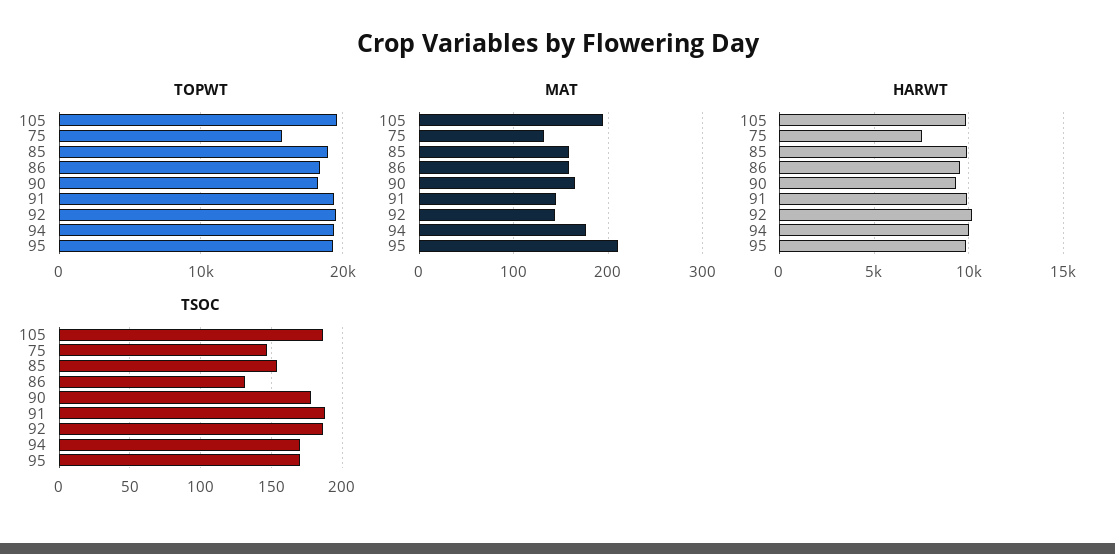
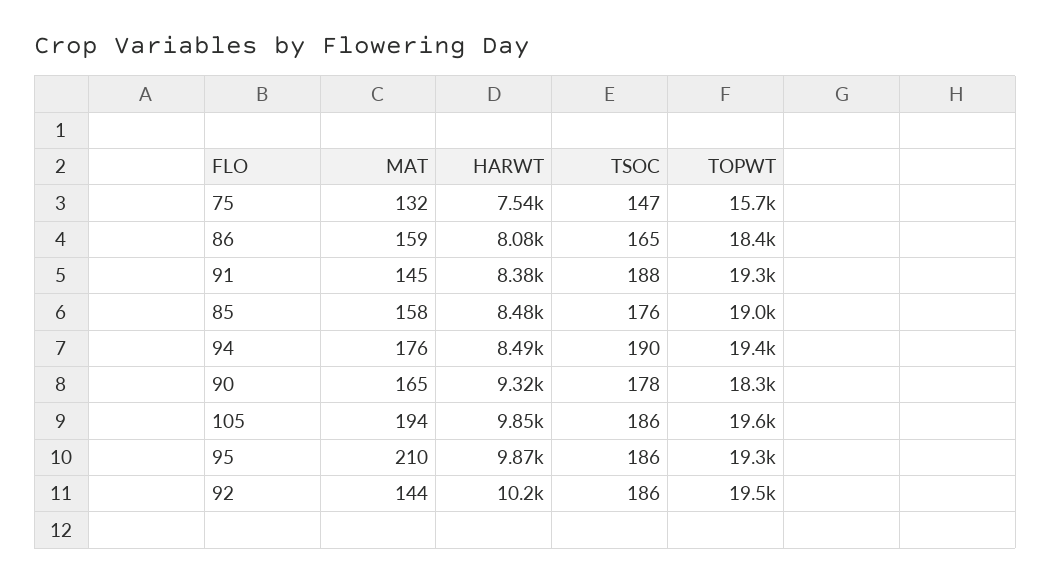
HARWT, 85: 10000 -> 8480
HARWT, 86: 9500 -> 8080
HARWT, 91: 10000 -> 8380
HARWT, 94: 10000 -> 8490
TSOC, 85: 155 -> 176
TSOC, 86: 130 -> 165
TSOC, 94: 170 -> 190
TSOC, 95: 170 -> 186

